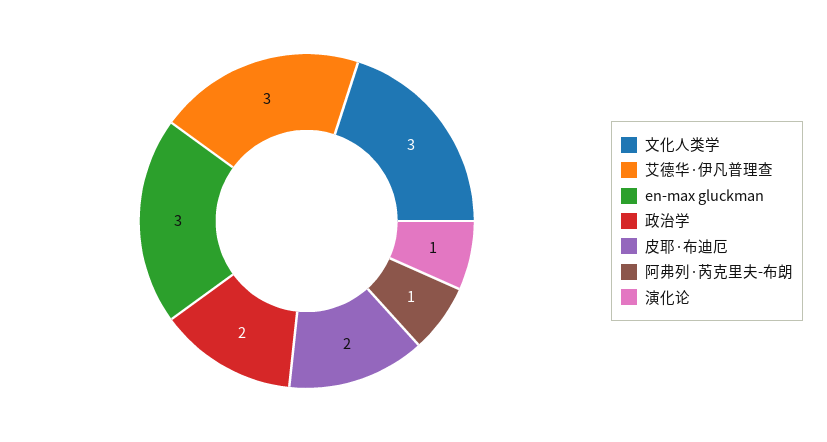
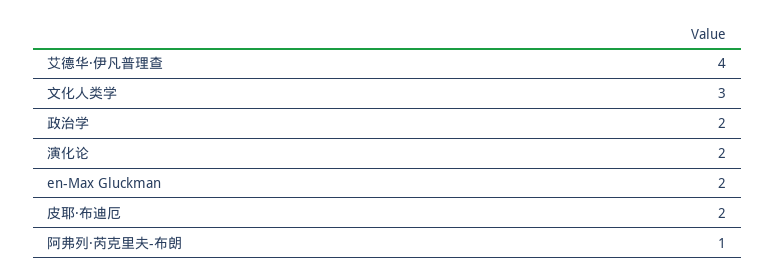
艾德华·伊凡普理查: 3 -> 4
en-max gluckman: 3 -> 2
演化论: 1 -> 2

